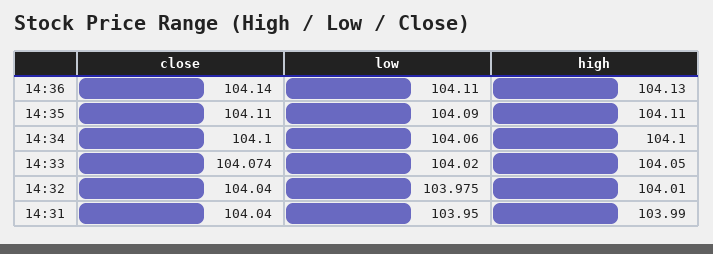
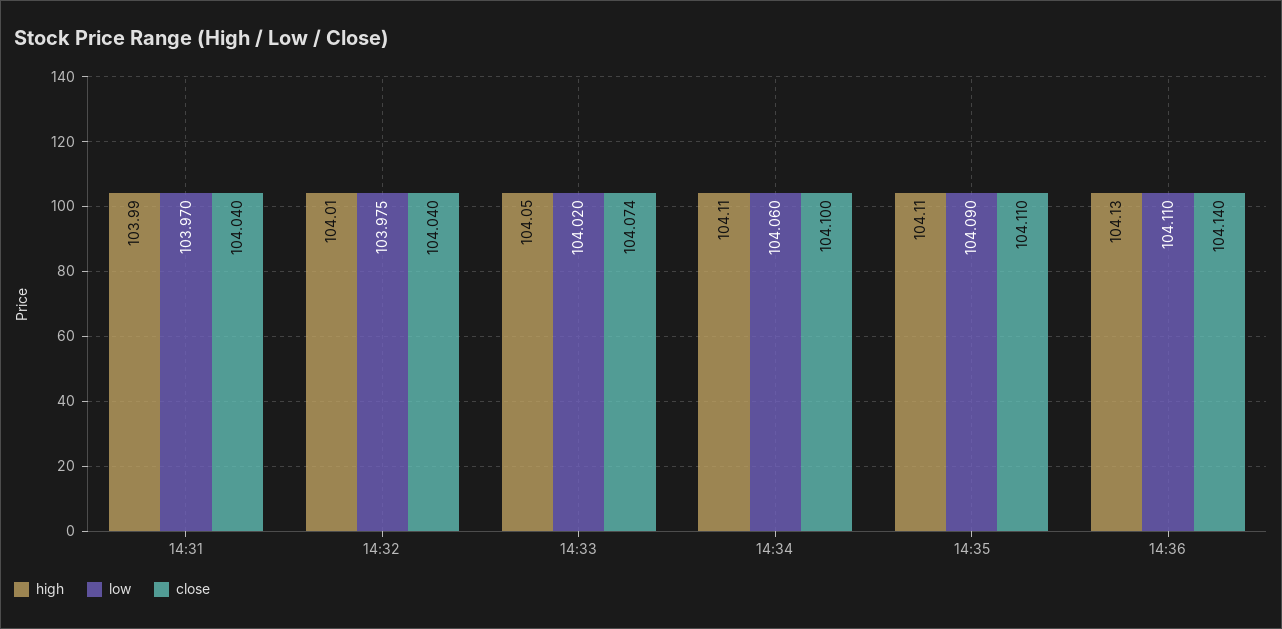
high, 14:34: 104.1 -> 104.11
low, 14:31: 103.95 -> 103.97

